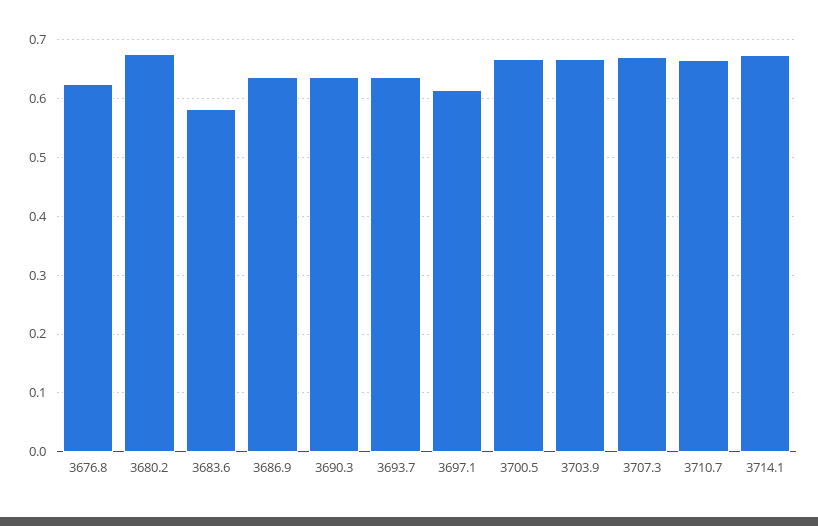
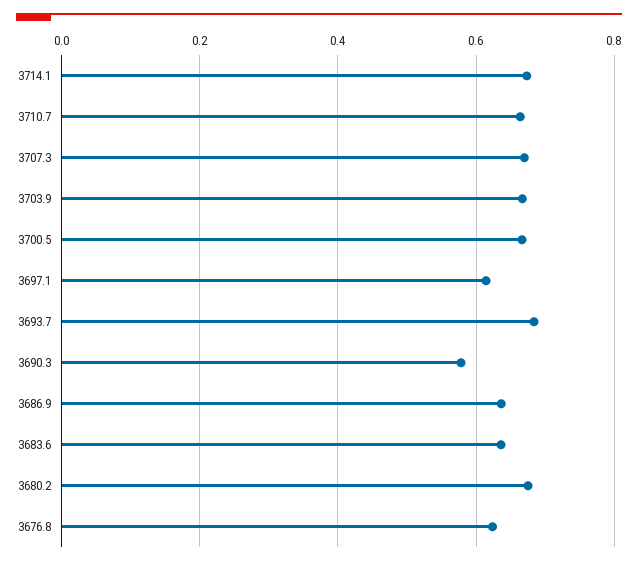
3683.6: 0.58 -> 0.64
3690.3: 0.64 -> 0.58
3693.7: 0.64 -> 0.68

